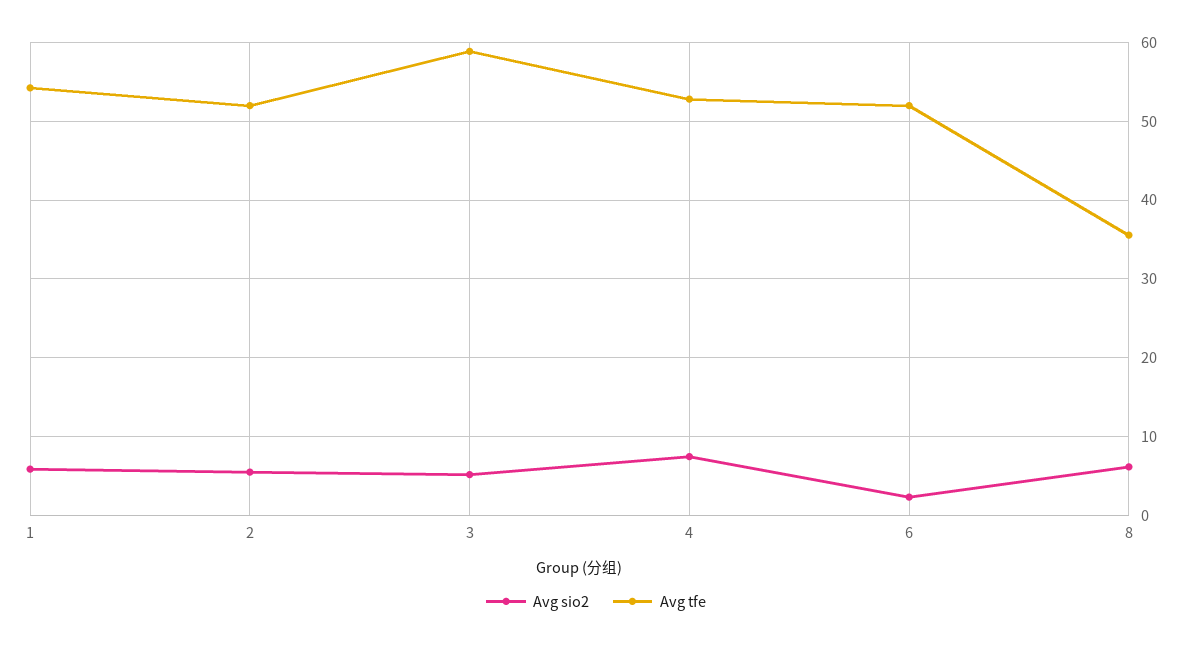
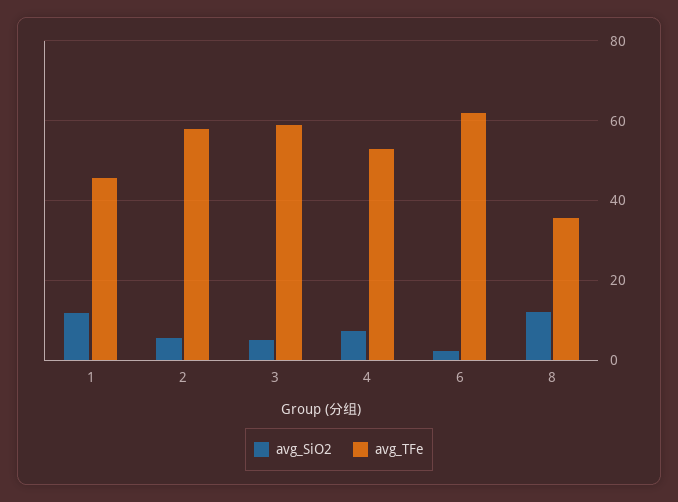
Avg sio2, 1: 6 -> 12
Avg tfe, 1: 54 -> 46
Avg tfe, 2: 52 -> 58
Avg tfe, 6: 52 -> 62
Avg sio2, 8: 6 -> 12

